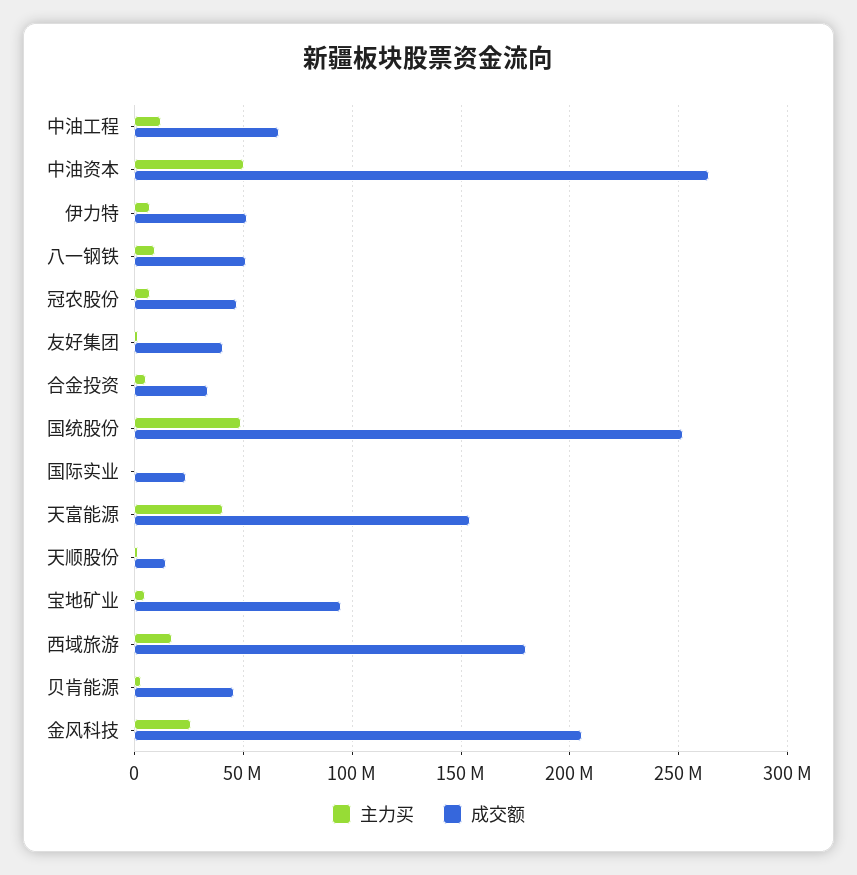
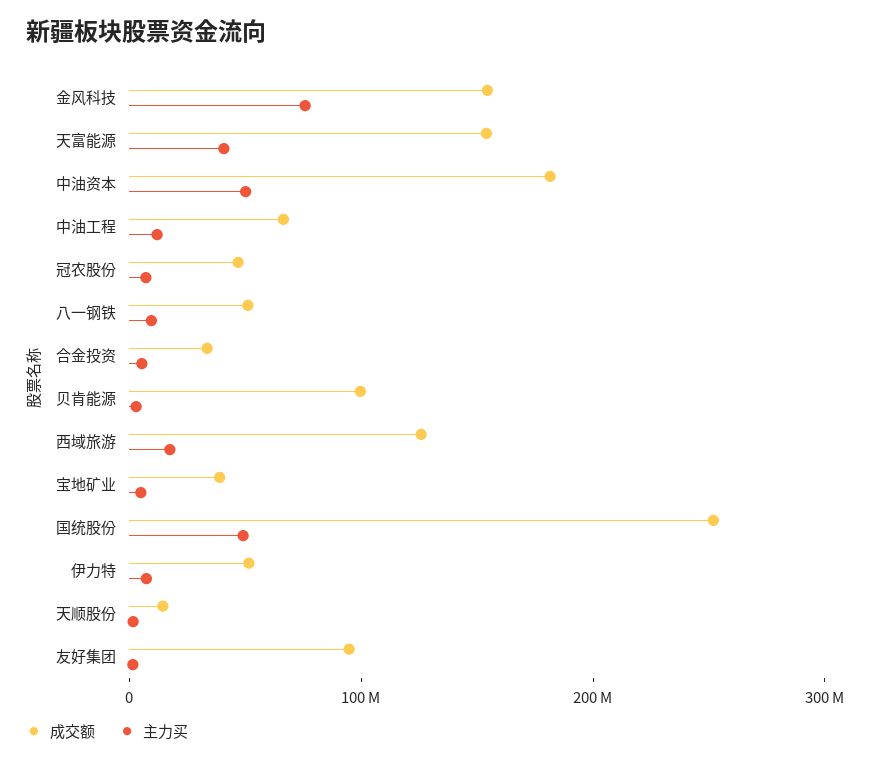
成交额, 中油资本: 265000000 -> 180000000
成交额, 友好集团: 40000000 -> 100000000
主力买, 国际实业: 0 -> none
成交额, 国际实业: 25000000 -> none
成交额, 宝地矿业: 95000000 -> 40000000
成交额, 西域旅游: 180000000 -> 120000000
成交额, 贝肯能源: 45000000 -> 100000000
主力买, 金风科技: 25000000 -> 80000000
成交额, 金风科技: 205000000 -> 160000000

